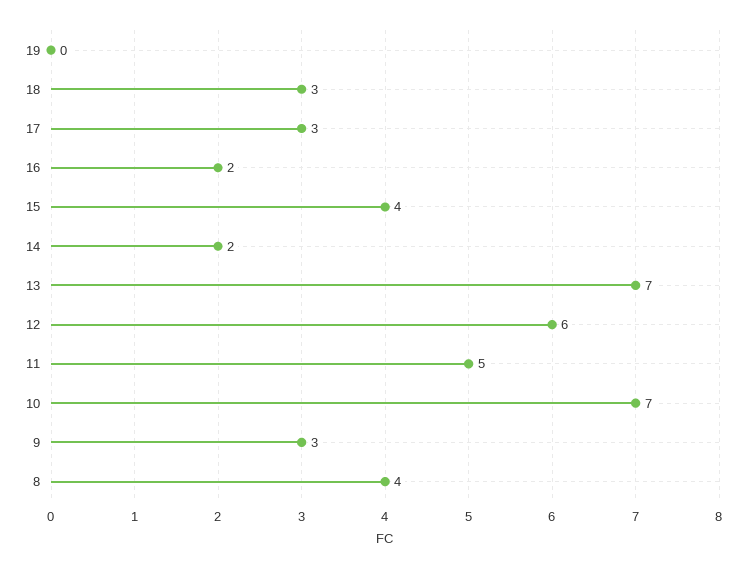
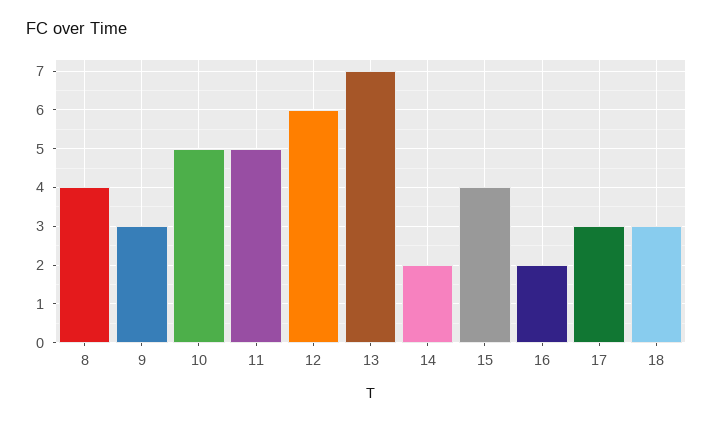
19: 0 -> none
10: 7 -> 5

